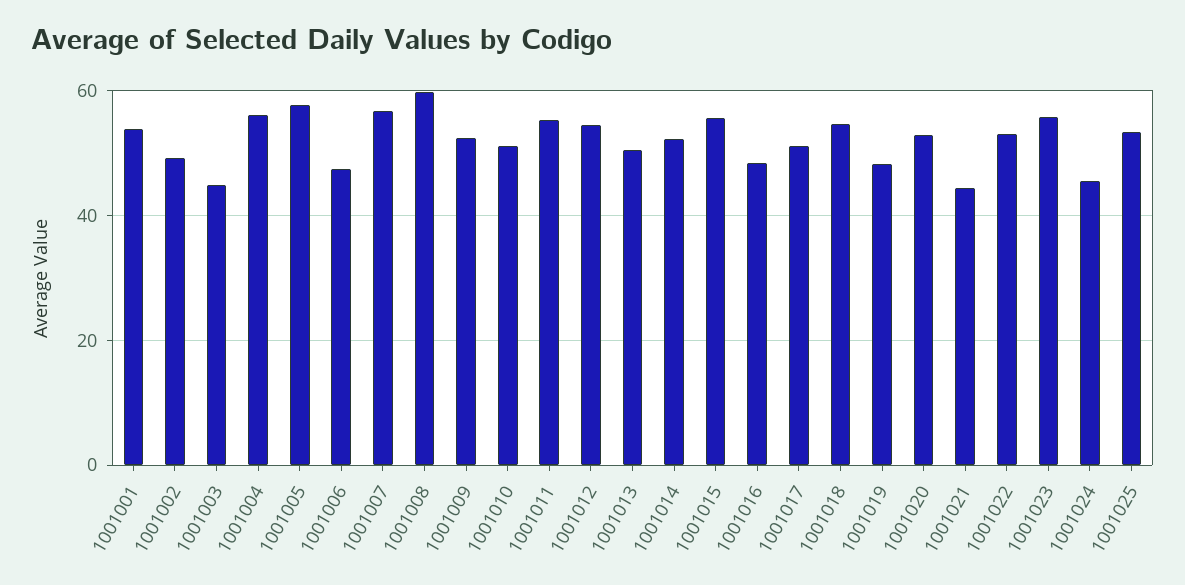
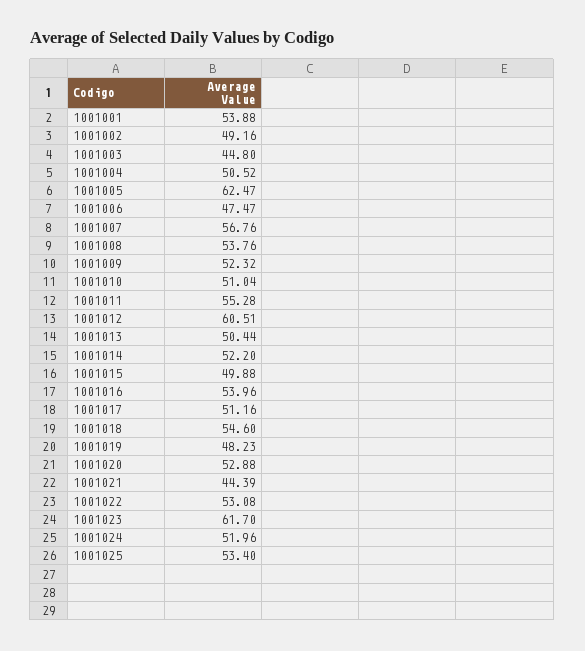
1001004: 56 -> 50.52
1001005: 58 -> 62.47
1001008: 60 -> 53.76
1001012: 54 -> 60.51
1001015: 56 -> 49.88
1001016: 48 -> 53.96
1001023: 56 -> 61.7
1001024: 46 -> 51.96

